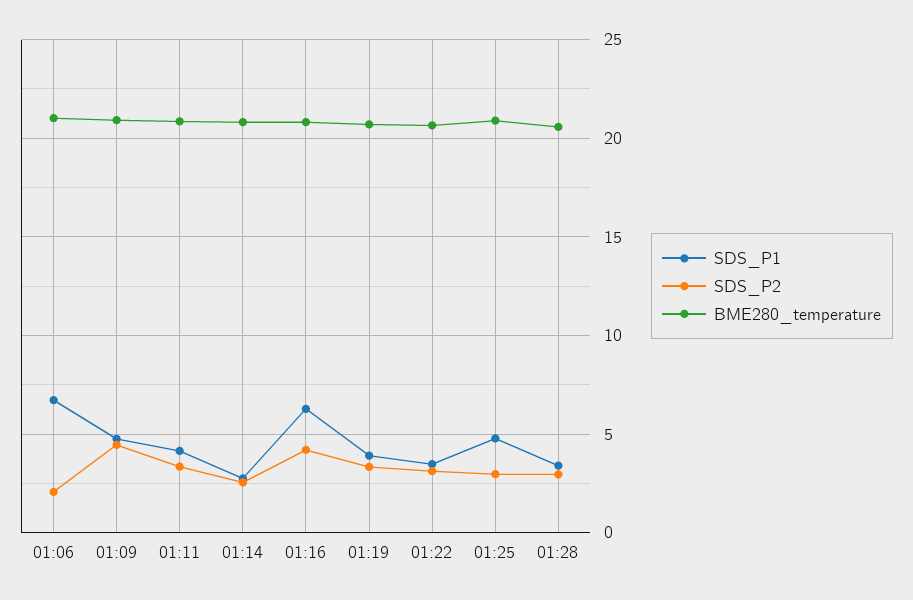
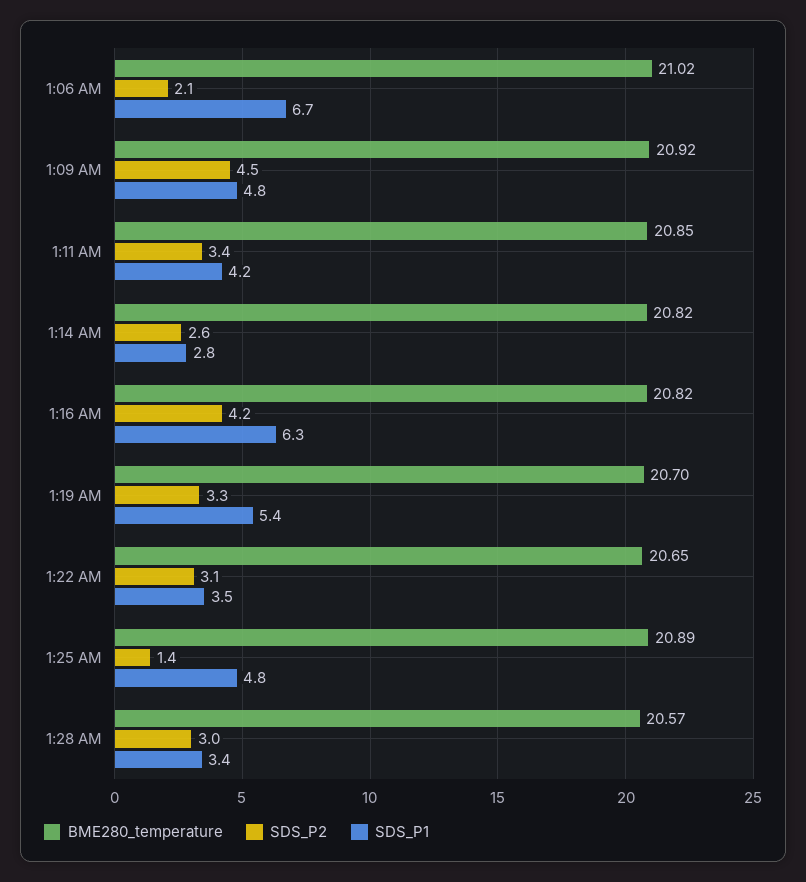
SDS_P1, 01:19: 4 -> 5.4
SDS_P2, 01:25: 3 -> 1.4

